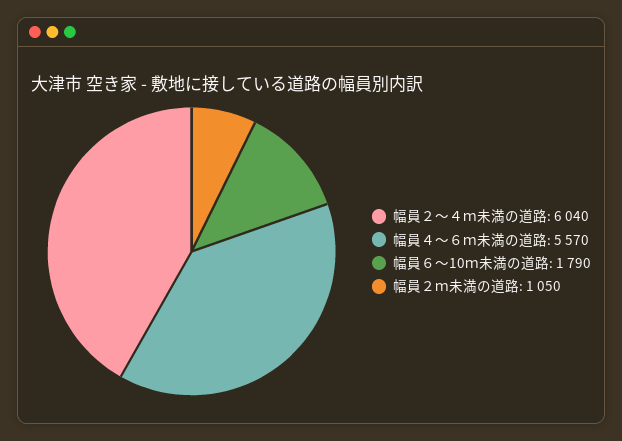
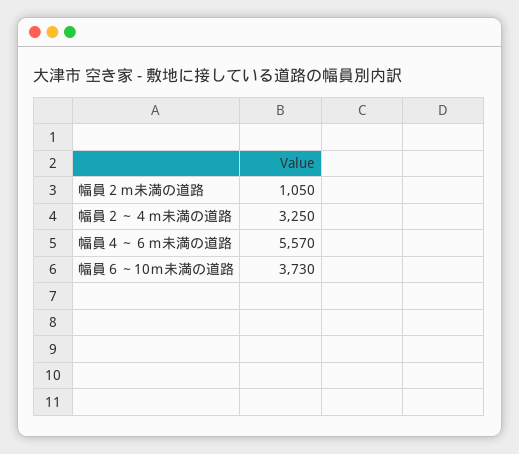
幅員２～４ｍ未満の道路: 6040 -> 3250
幅員６～10ｍ未満の道路: 1790 -> 3730

